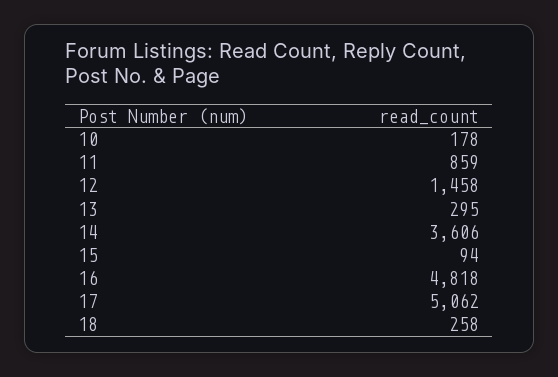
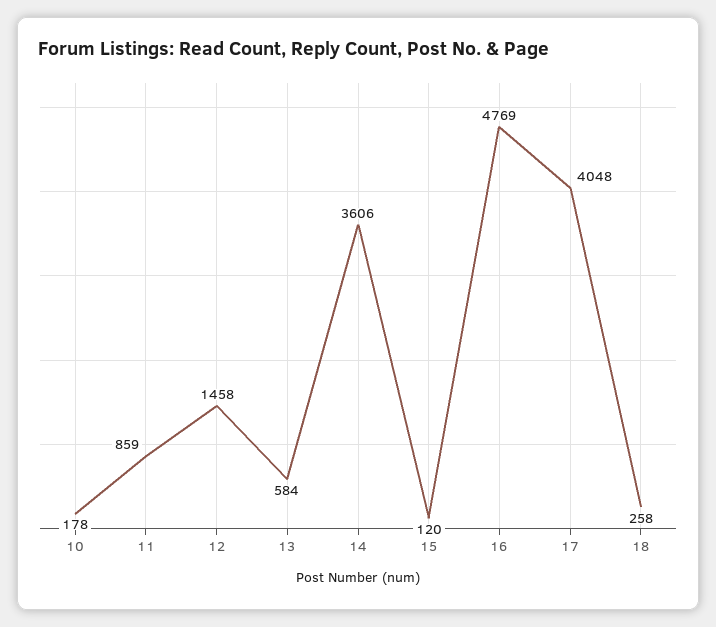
13: 295 -> 584
15: 94 -> 120
16: 4818 -> 4769
17: 5062 -> 4048

